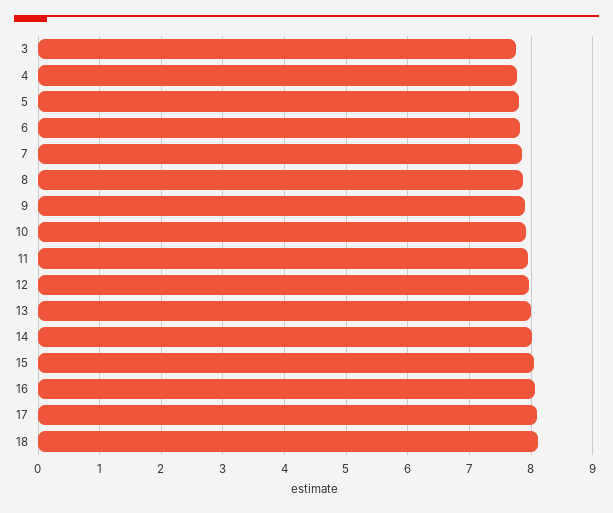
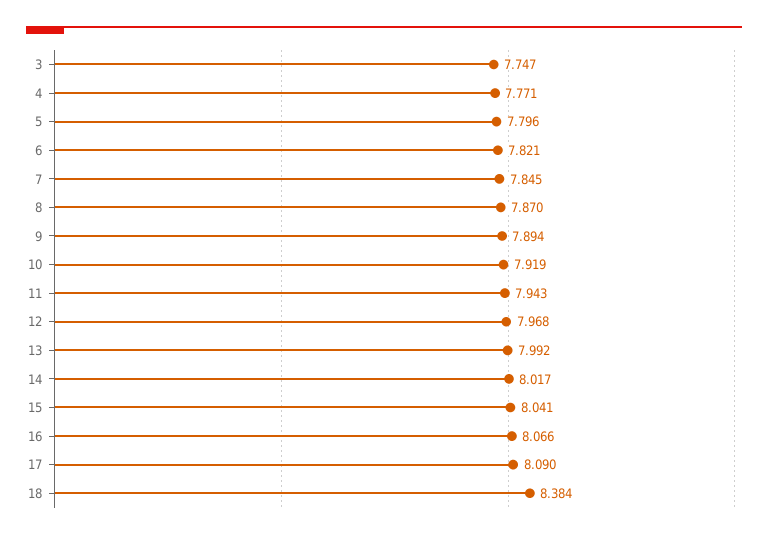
18: 8.1 -> 8.384

